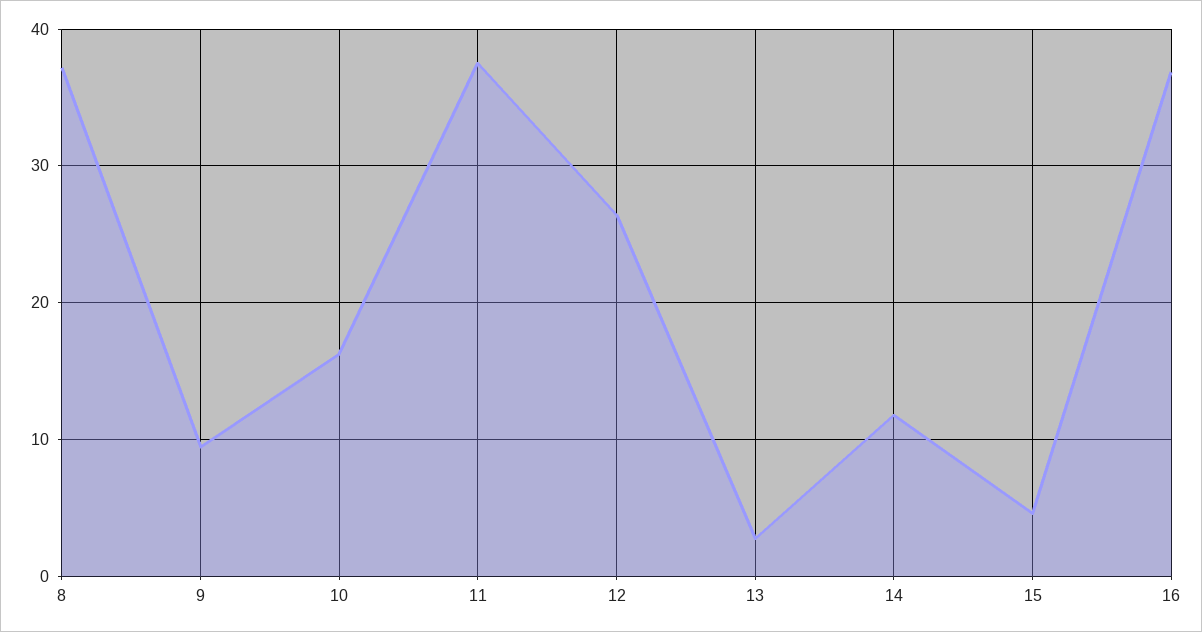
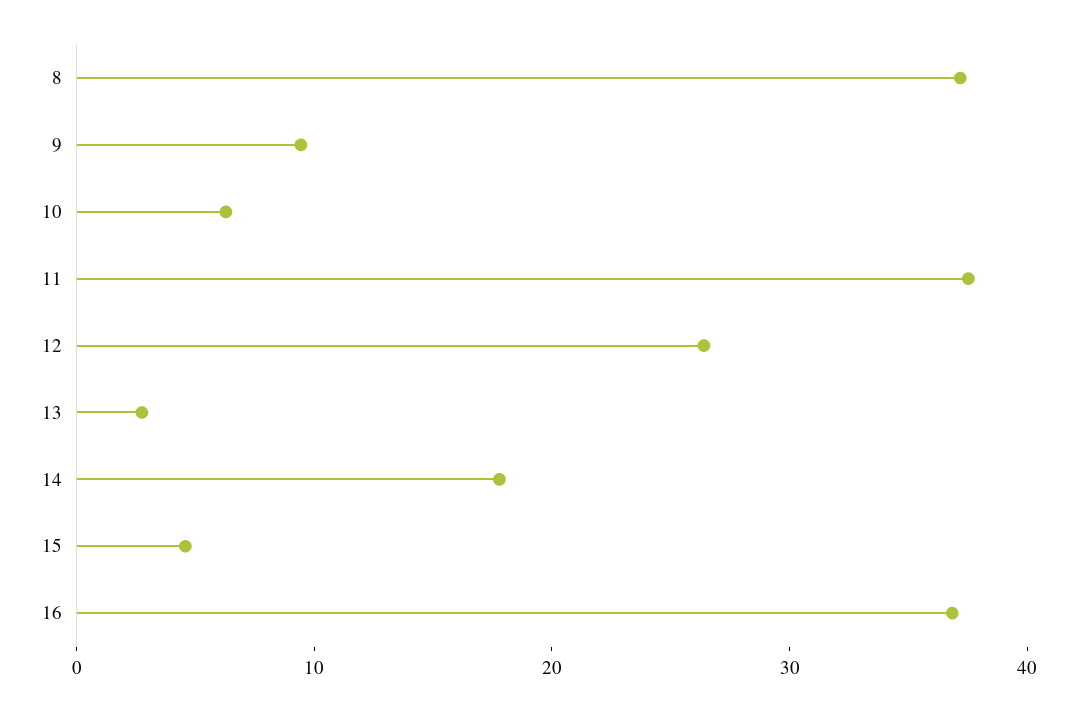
10: 16 -> 6
14: 12 -> 18

